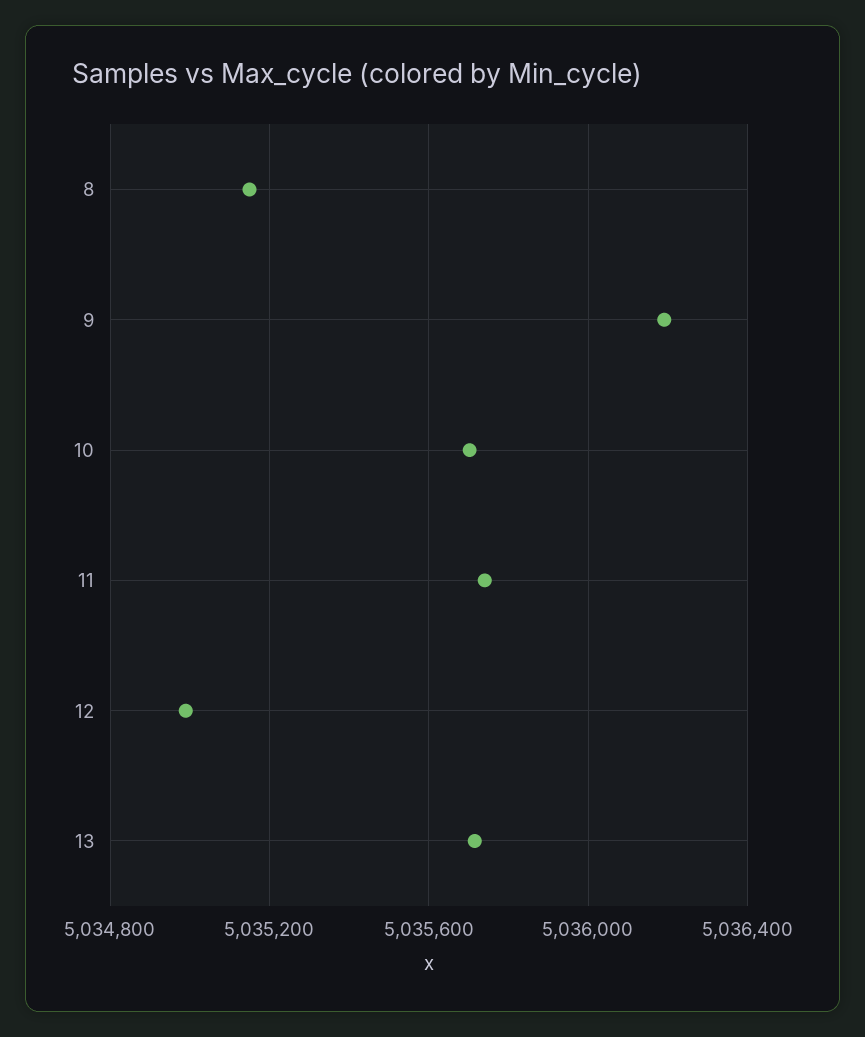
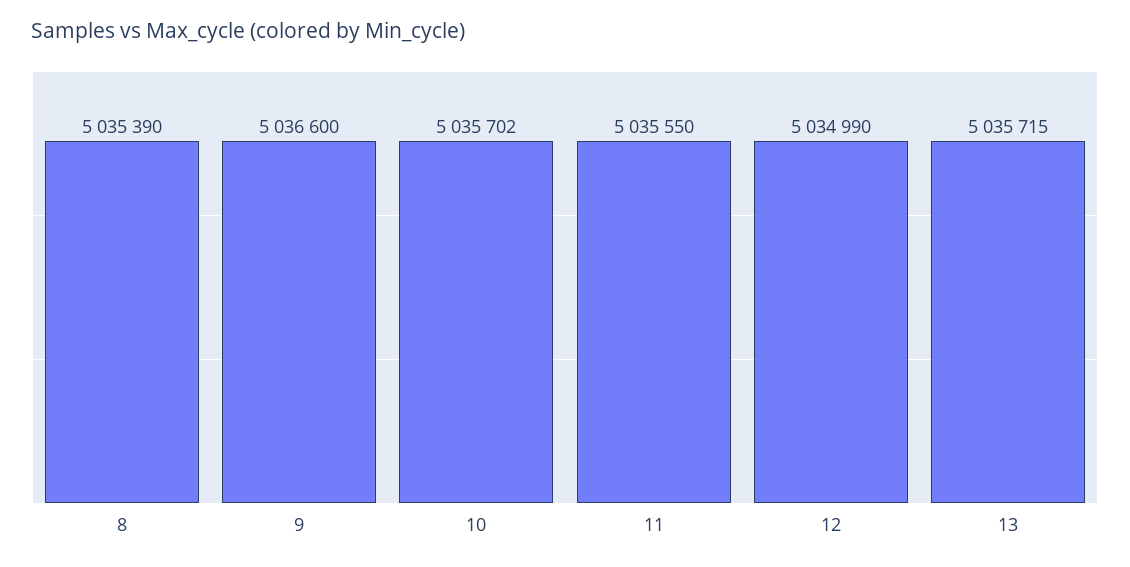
8: 5035150 -> 5035390
9: 5036200 -> 5036600
11: 5035750 -> 5035550

